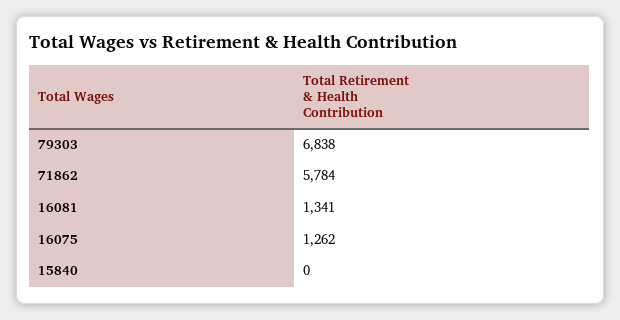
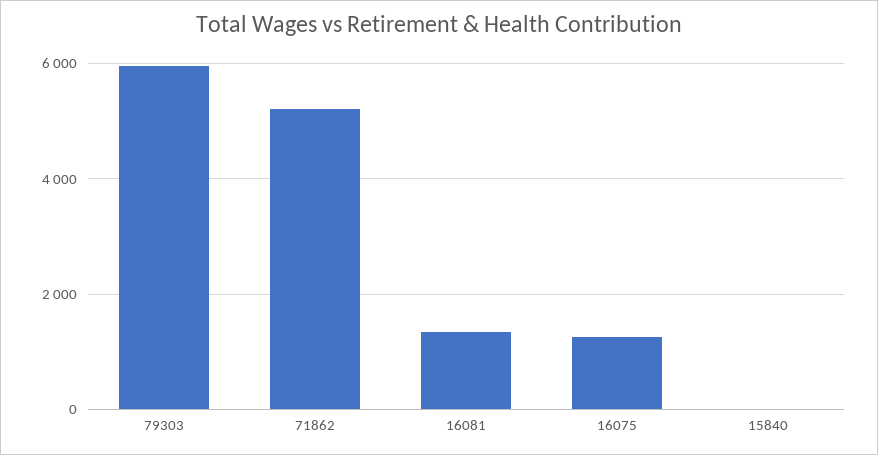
79303: 6838 -> 6000
71862: 5784 -> 5200

